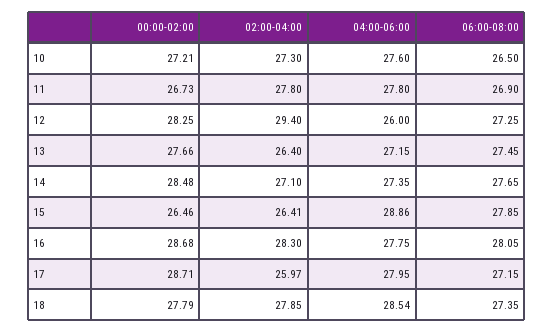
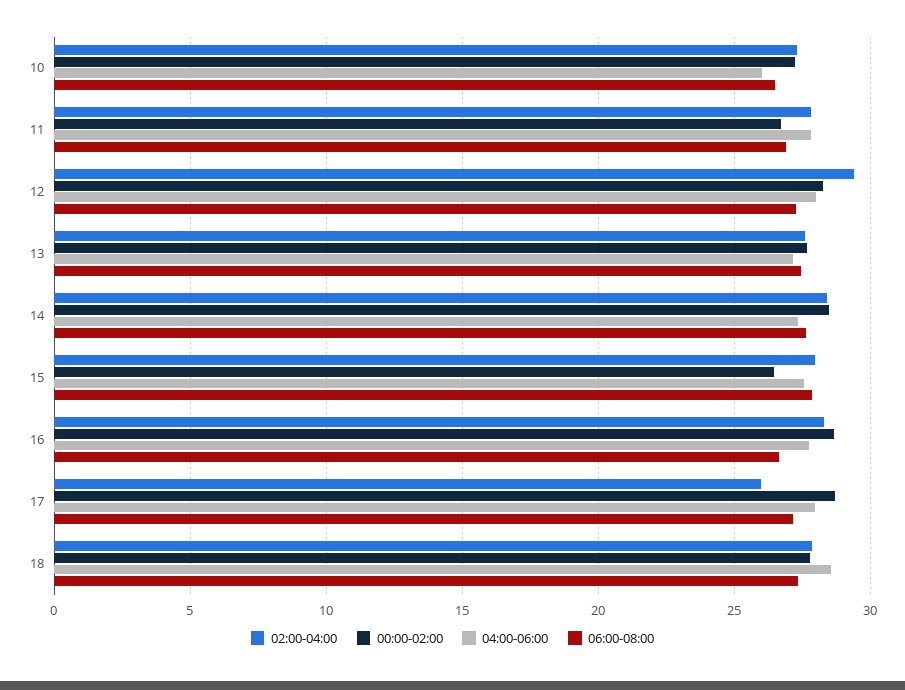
04:00-06:00, 10: 27.6 -> 26
04:00-06:00, 12: 26 -> 28
02:00-04:00, 13: 26.4 -> 27.5
02:00-04:00, 14: 27.1 -> 28.5
02:00-04:00, 15: 26.41 -> 28
04:00-06:00, 15: 28.86 -> 27.5
06:00-08:00, 16: 28.05 -> 26.5

